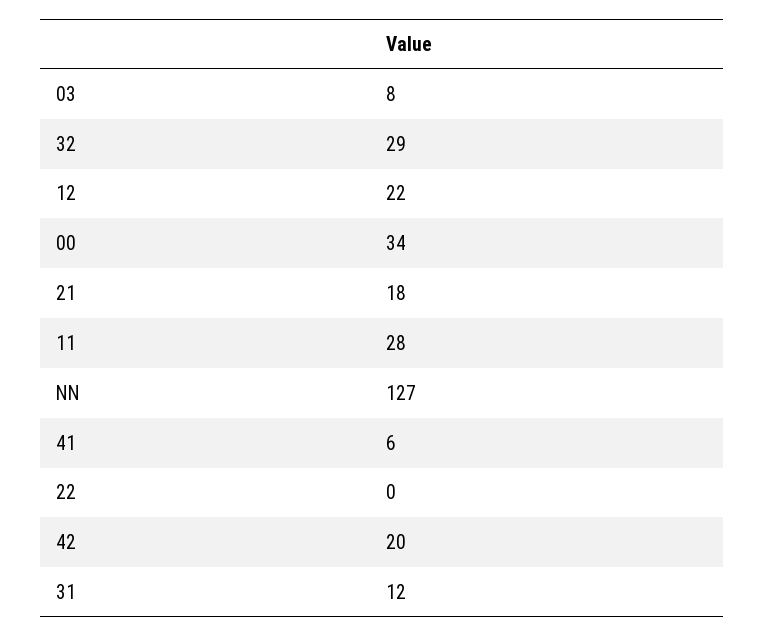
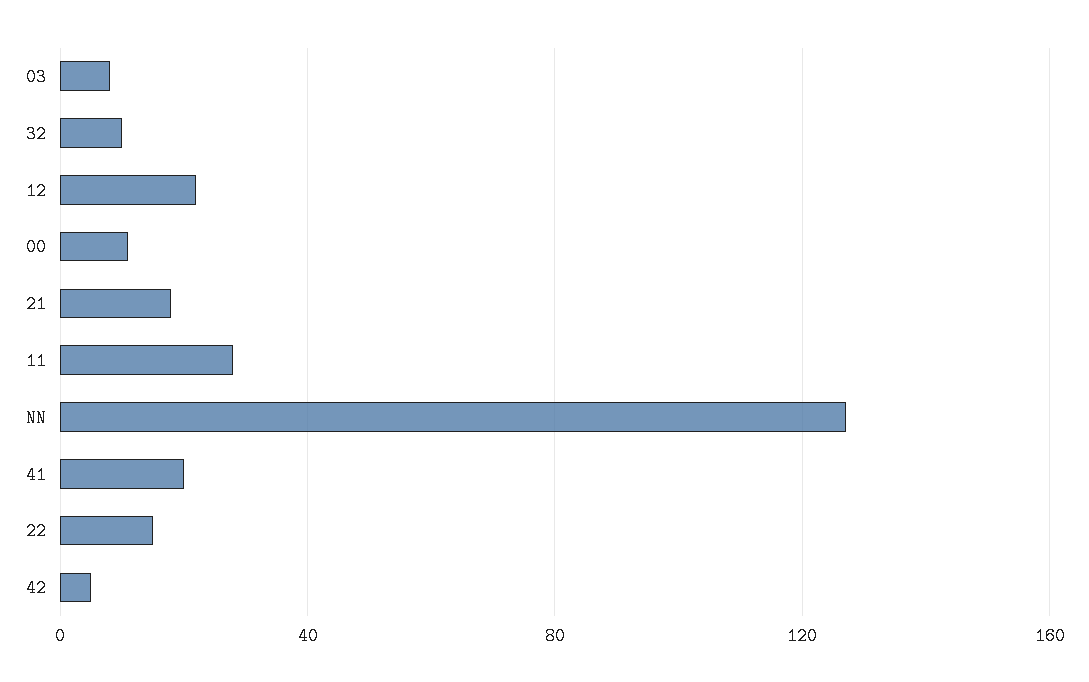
32: 29 -> 10
00: 34 -> 10
41: 6 -> 20
22: 0 -> 15
42: 20 -> 5
31: 12 -> none

